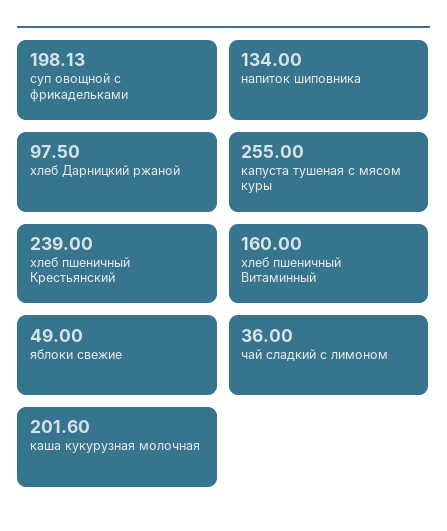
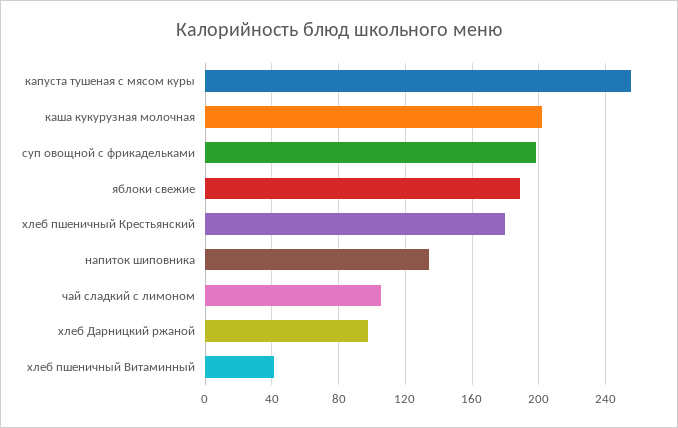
хлеб пшеничный Крестьянский: 239 -> 180
хлеб пшеничный Витаминный: 160 -> 40
яблоки свежие: 49 -> 190
чай сладкий с лимоном: 36 -> 105

